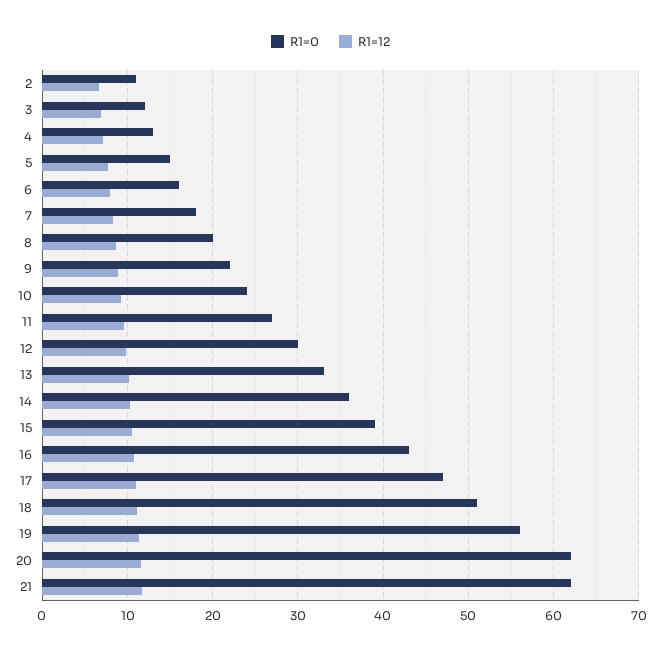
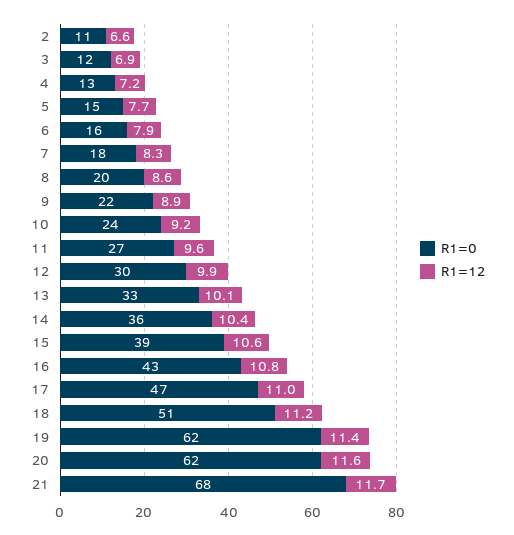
R1=0, 19: 56 -> 62
R1=0, 21: 62 -> 68

